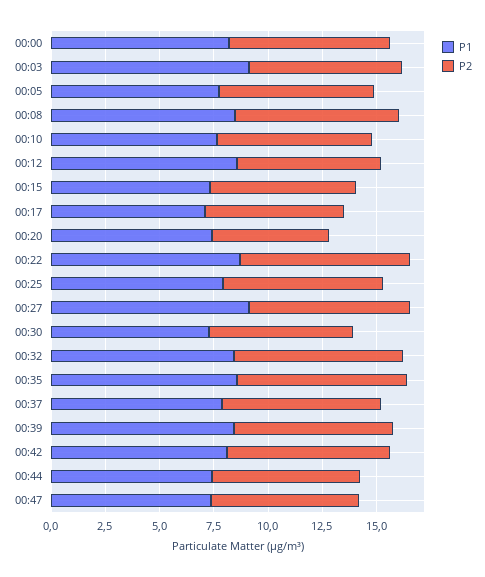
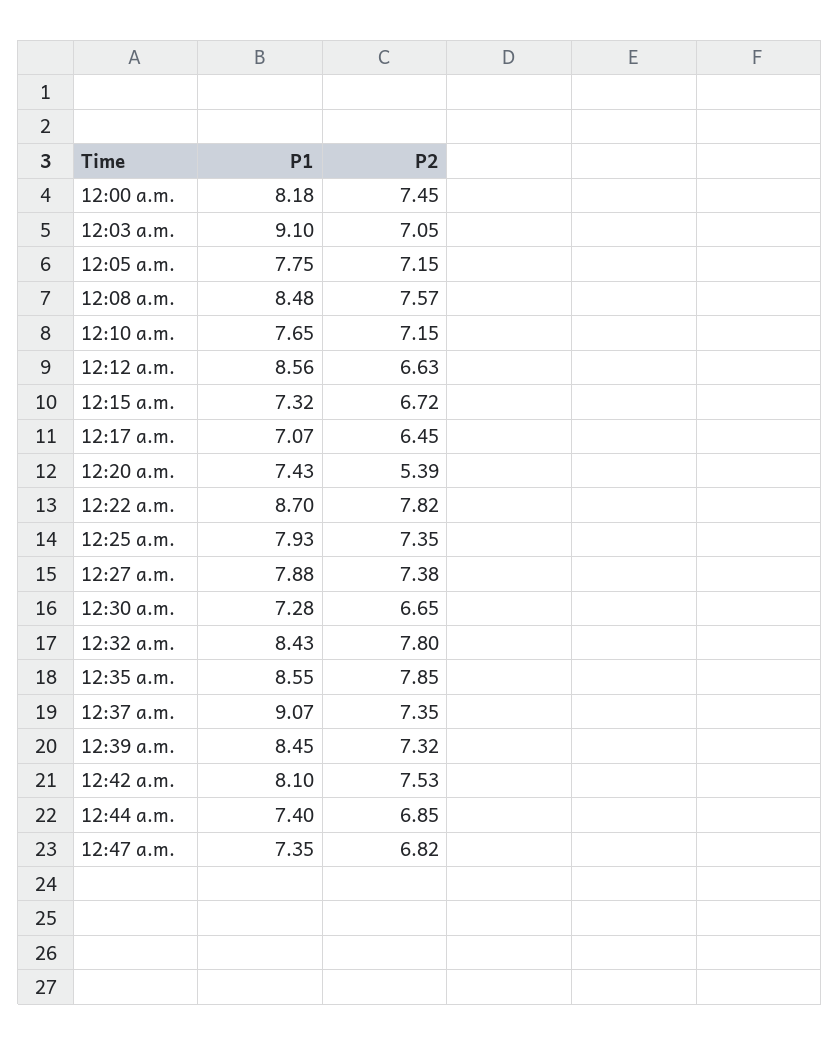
P1, 00:27: 9 -> 7.88
P1, 00:37: 8 -> 9.07

